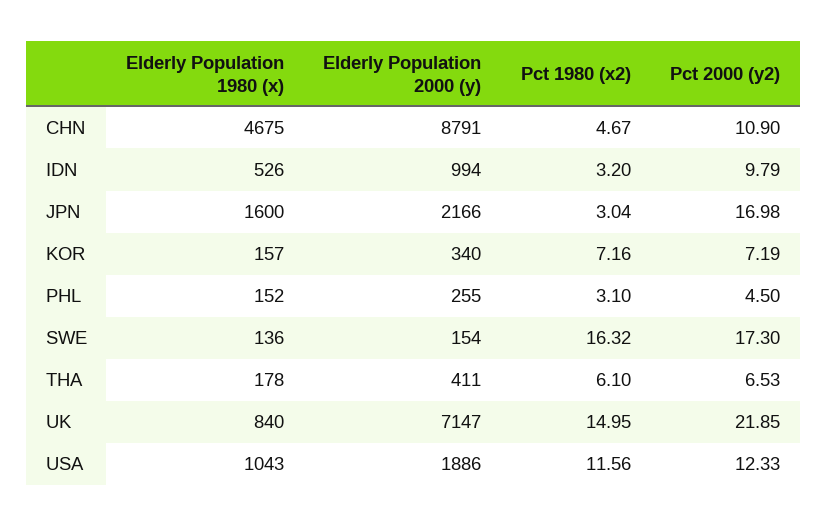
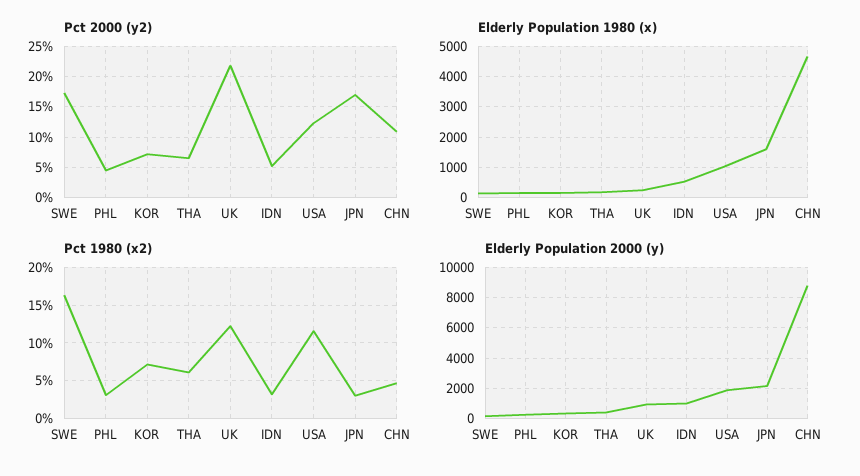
Pct 2000 (y2), IDN: 9.79 -> 5
Elderly Population 1980 (x), UK: 840 -> 200
Elderly Population 2000 (y), UK: 7147 -> 1000
Pct 1980 (x2), UK: 14.95 -> 12

